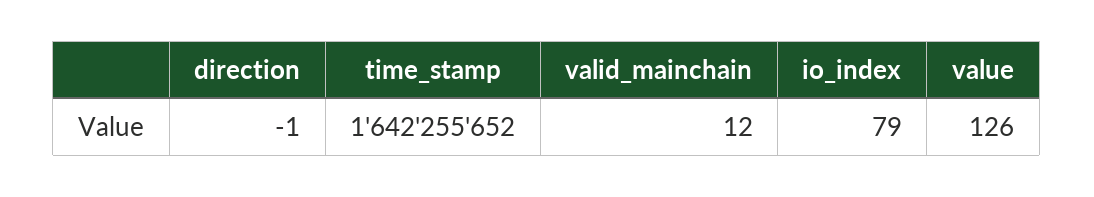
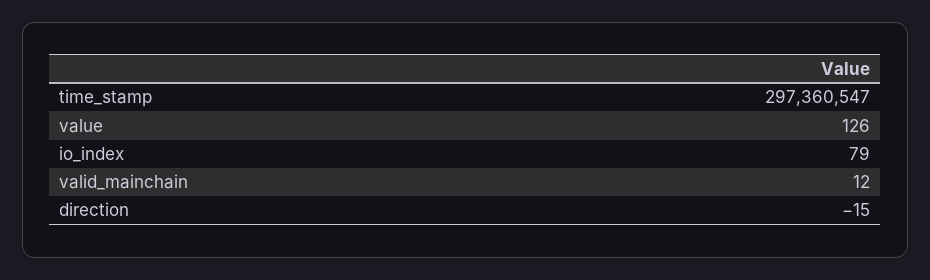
direction: -1 -> -15
time_stamp: 1642255652 -> 297360547

